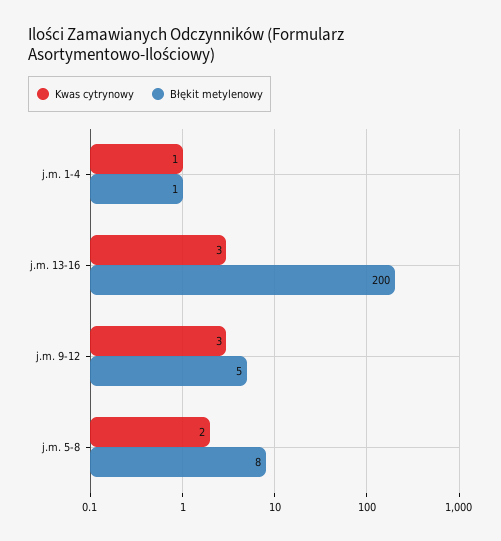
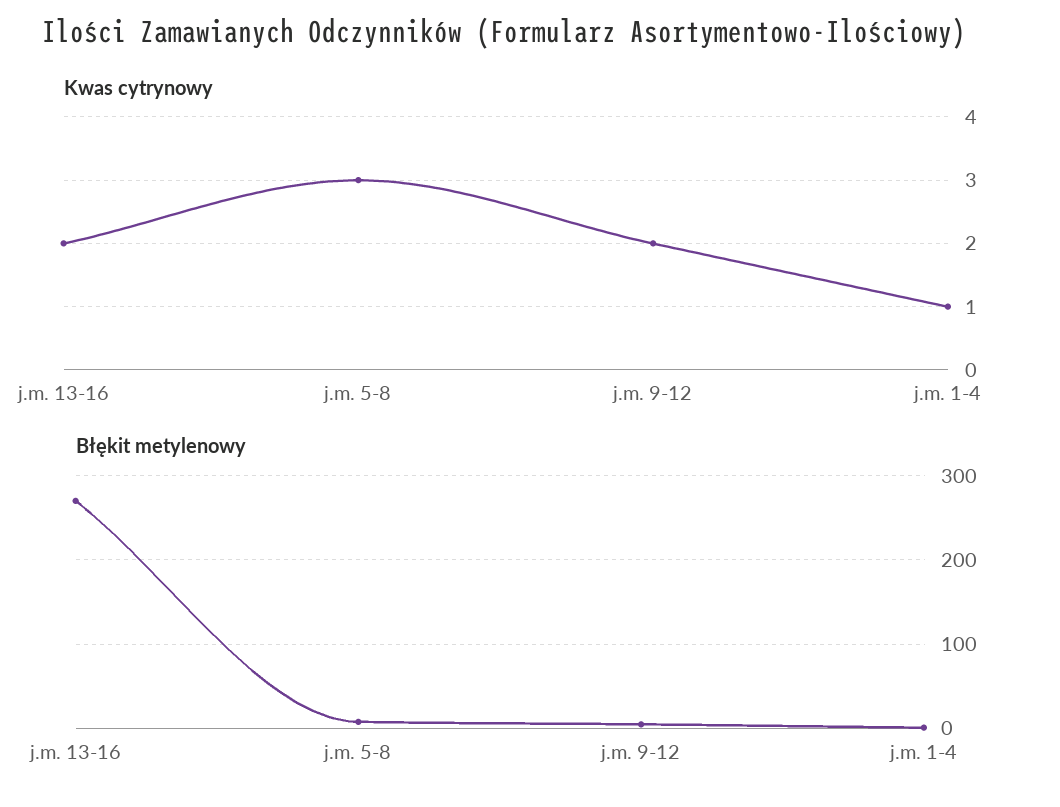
Kwas cytrynowy, j.m. 13-16: 3 -> 2
Błękit metylenowy, j.m. 13-16: 200 -> 270
Kwas cytrynowy, j.m. 9-12: 3 -> 2
Kwas cytrynowy, j.m. 5-8: 2 -> 3

